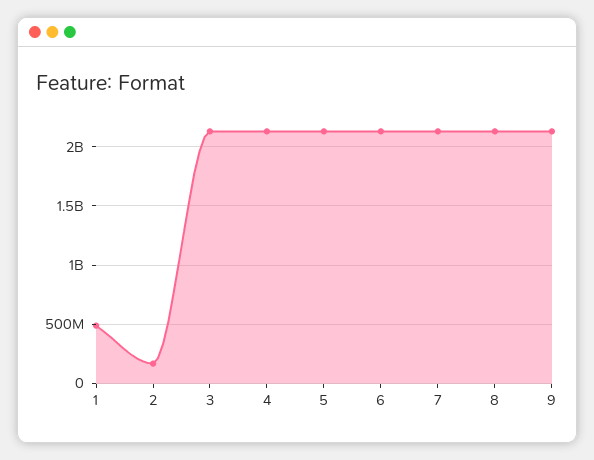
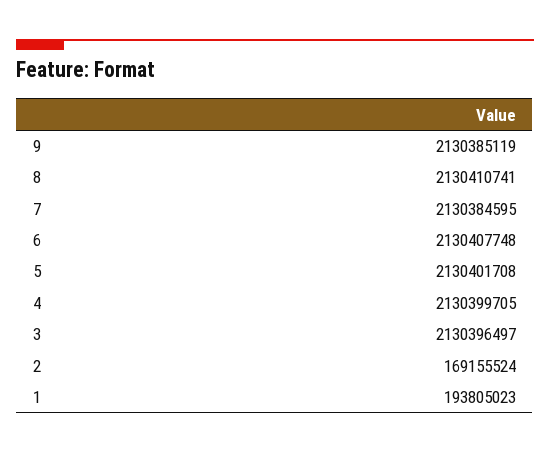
1: 500000000 -> 193805023

